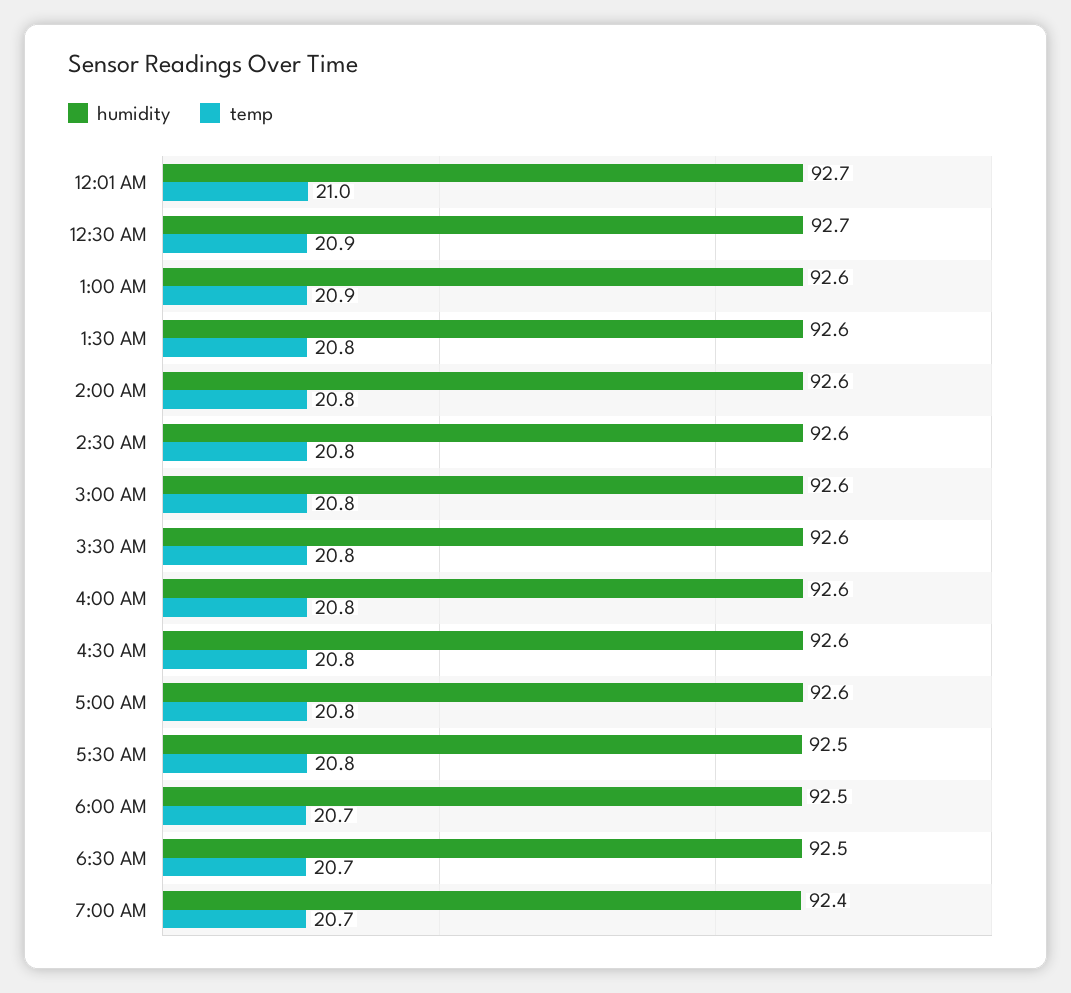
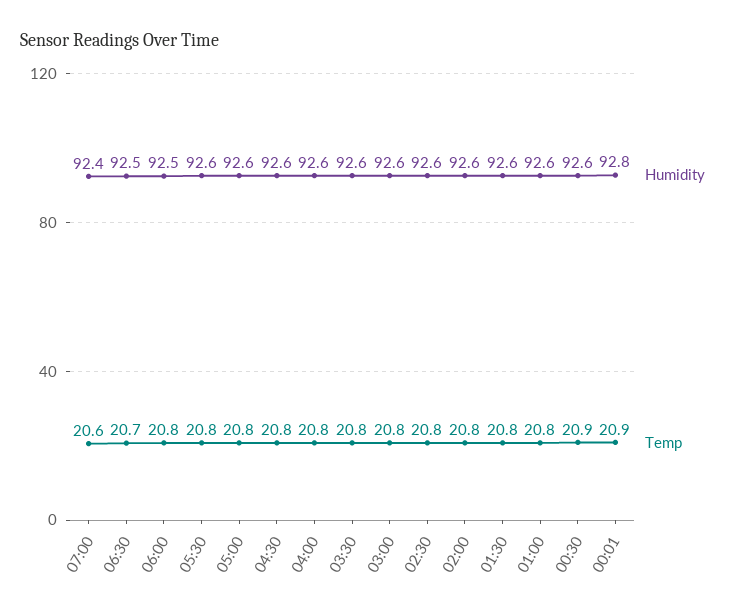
humidity, 12:01 AM: 92.7 -> 92.8
temp, 12:01 AM: 21 -> 20.9
humidity, 12:30 AM: 92.7 -> 92.6
temp, 1:00 AM: 20.9 -> 20.8
humidity, 5:30 AM: 92.5 -> 92.6
temp, 6:00 AM: 20.7 -> 20.8
temp, 7:00 AM: 20.7 -> 20.6

